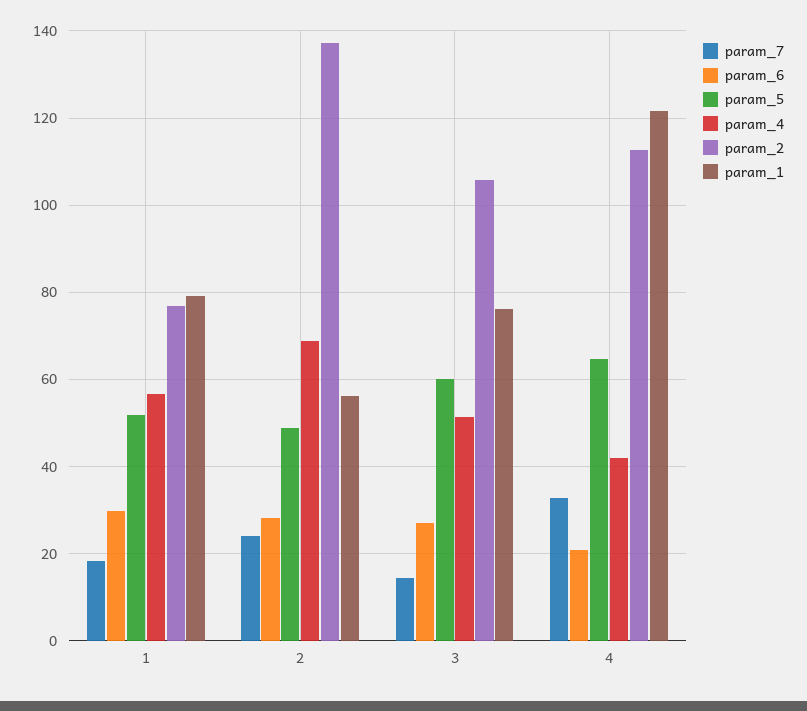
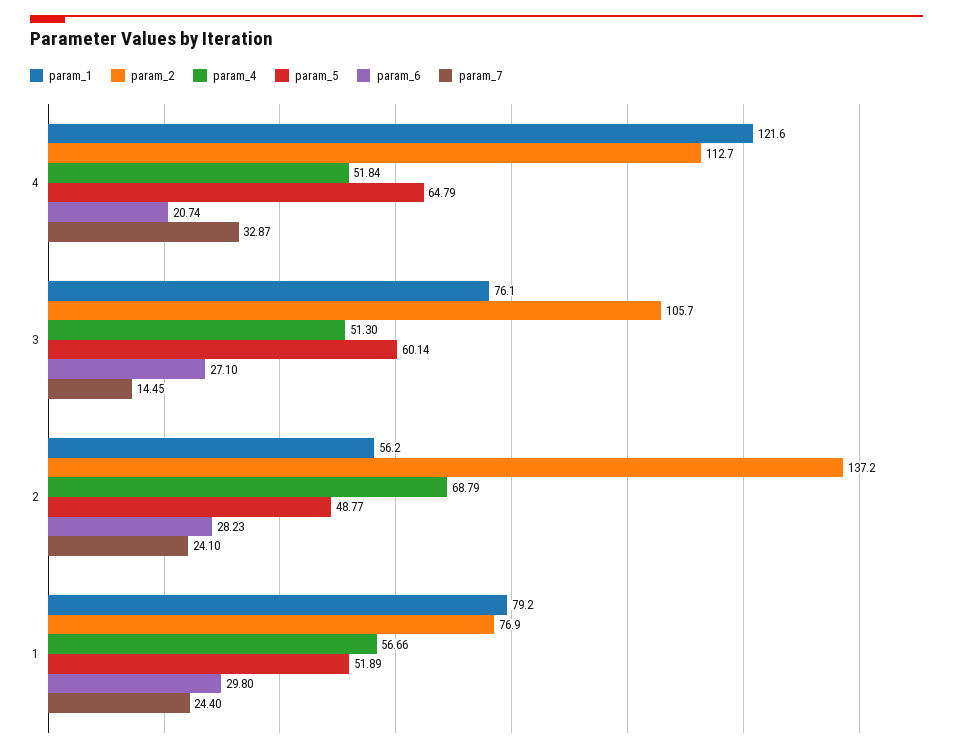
param_7, 1: 18 -> 24.4
param_4, 4: 42 -> 51.84

